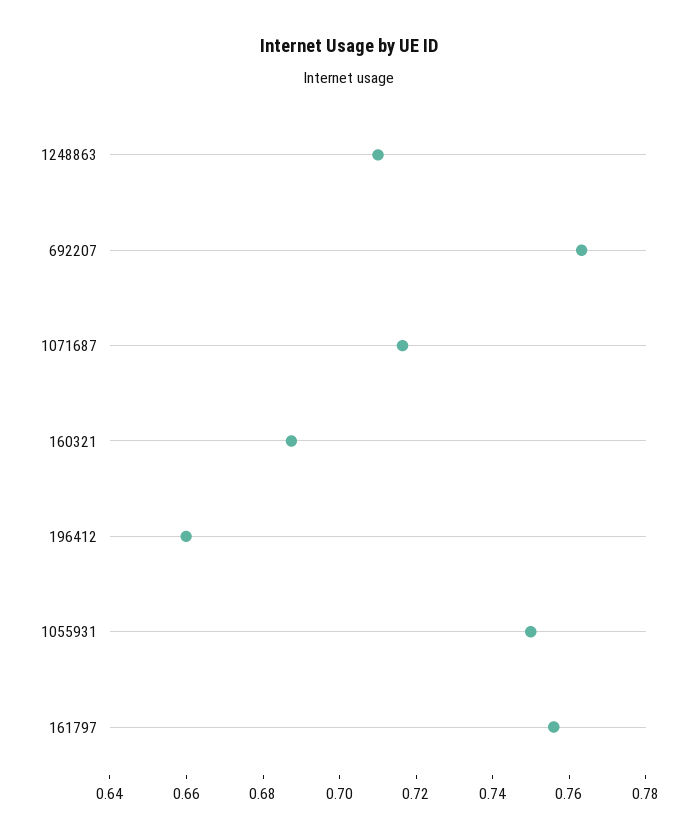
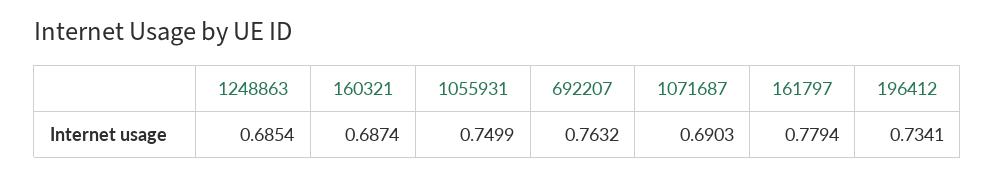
1248863: 0.71 -> 0.6854
1071687: 0.715 -> 0.6903
196412: 0.66 -> 0.7341
161797: 0.755 -> 0.7794

